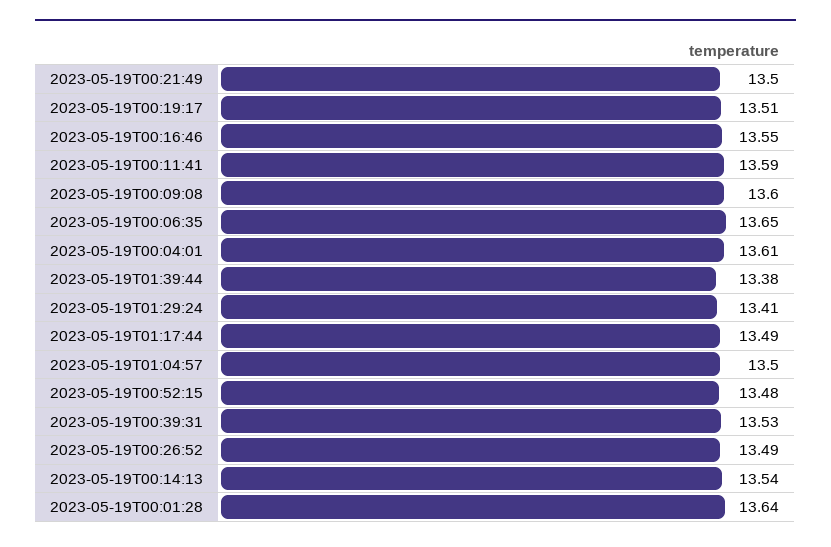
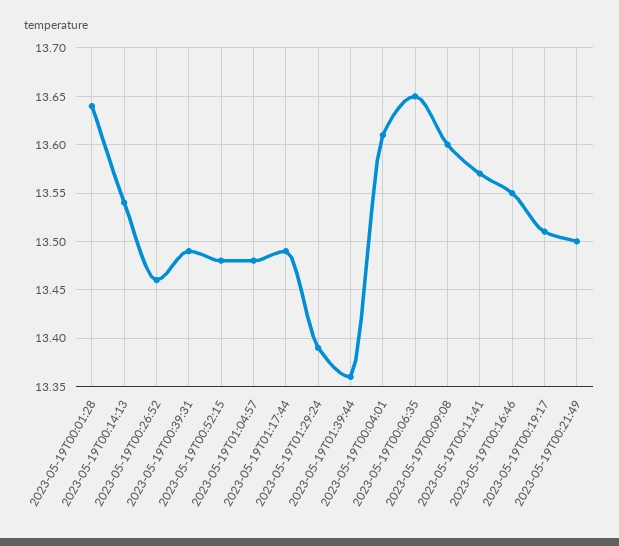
2023-05-19T00:11:41: 13.59 -> 13.57
2023-05-19T01:39:44: 13.38 -> 13.36
2023-05-19T01:29:24: 13.41 -> 13.39
2023-05-19T01:04:57: 13.5 -> 13.48
2023-05-19T00:39:31: 13.53 -> 13.49
2023-05-19T00:26:52: 13.49 -> 13.46

